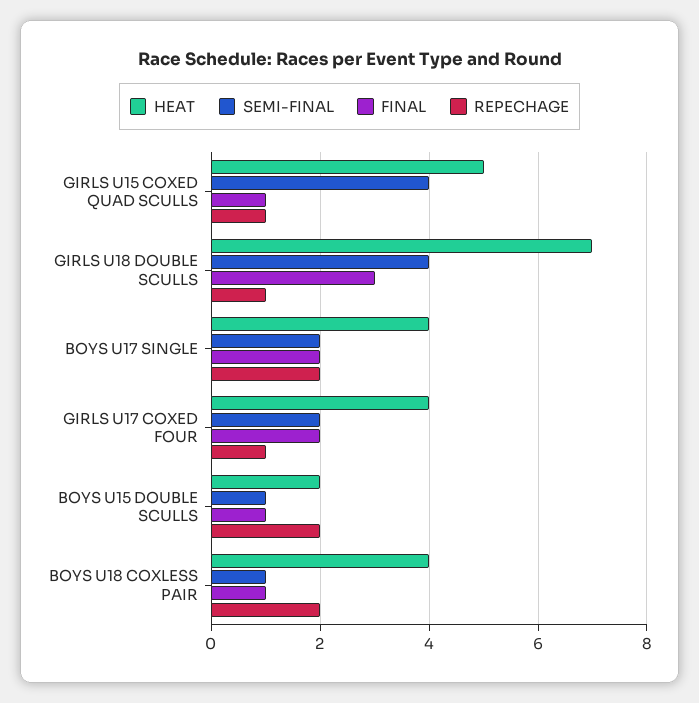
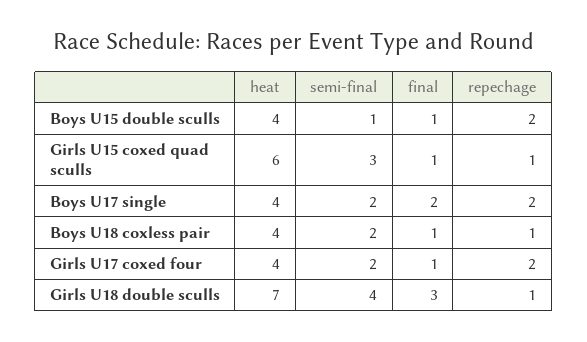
HEAT, GIRLS U15 COXED QUAD SCULLS: 5 -> 6
SEMI-FINAL, GIRLS U15 COXED QUAD SCULLS: 4 -> 3
FINAL, GIRLS U17 COXED FOUR: 2 -> 1
REPECHAGE, GIRLS U17 COXED FOUR: 1 -> 2
HEAT, BOYS U15 DOUBLE SCULLS: 2 -> 4
SEMI-FINAL, BOYS U18 COXLESS PAIR: 1 -> 2
REPECHAGE, BOYS U18 COXLESS PAIR: 2 -> 1

